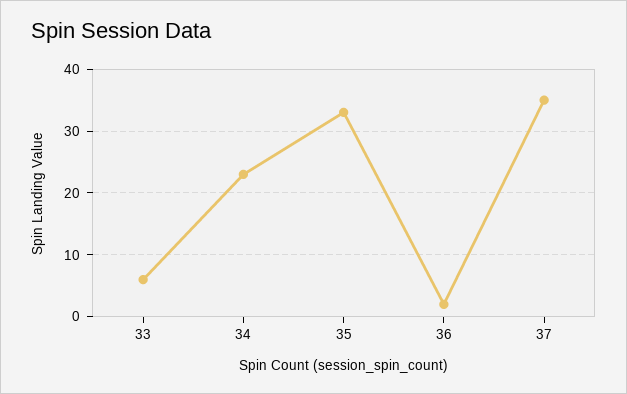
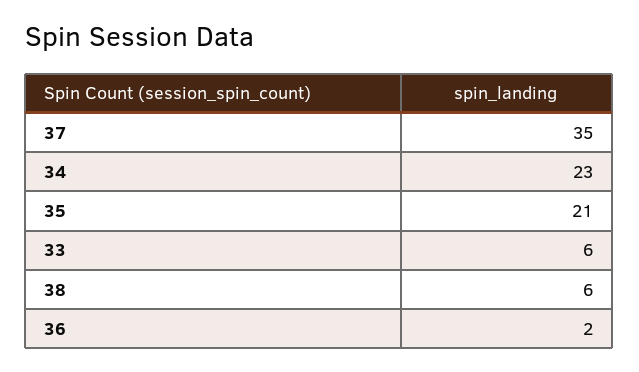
35: 33 -> 21
38: none -> 6

